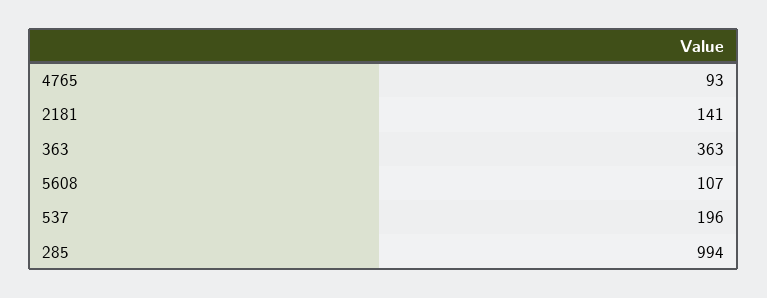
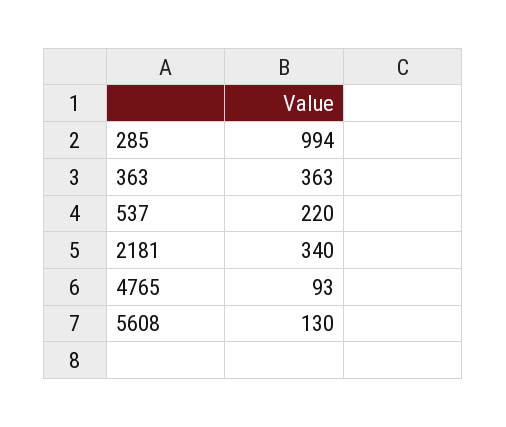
2181: 141 -> 340
5608: 107 -> 130
537: 196 -> 220

